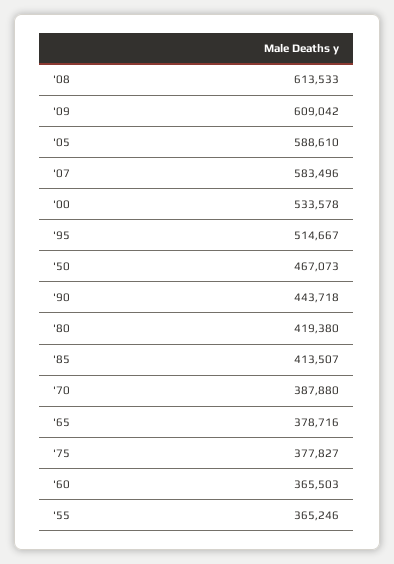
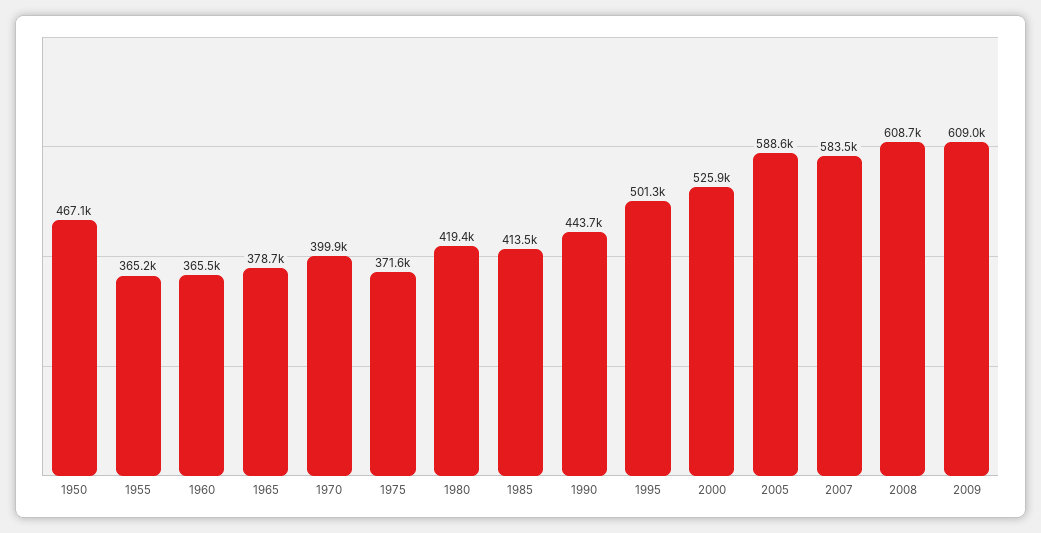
'08: 613533 -> 608700
'00: 533578 -> 525900
'95: 514667 -> 501300
'70: 387880 -> 399900
'75: 377827 -> 371600

